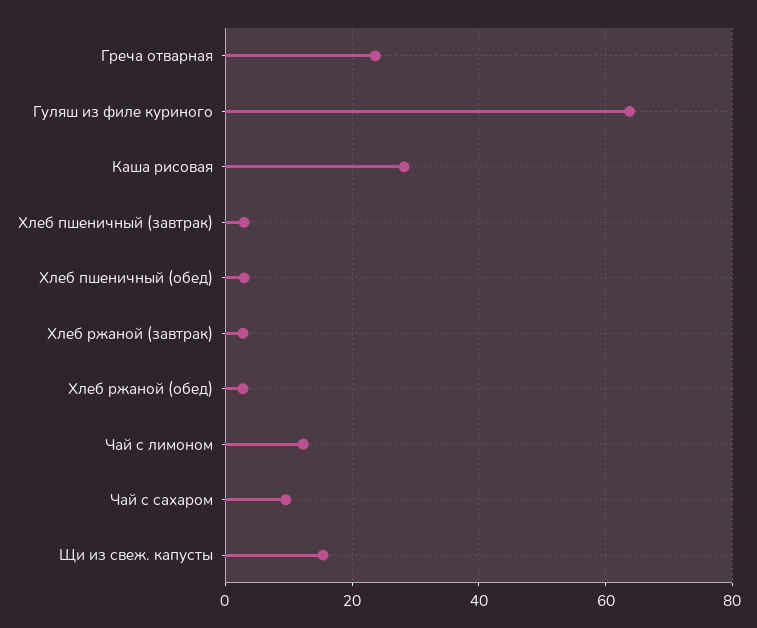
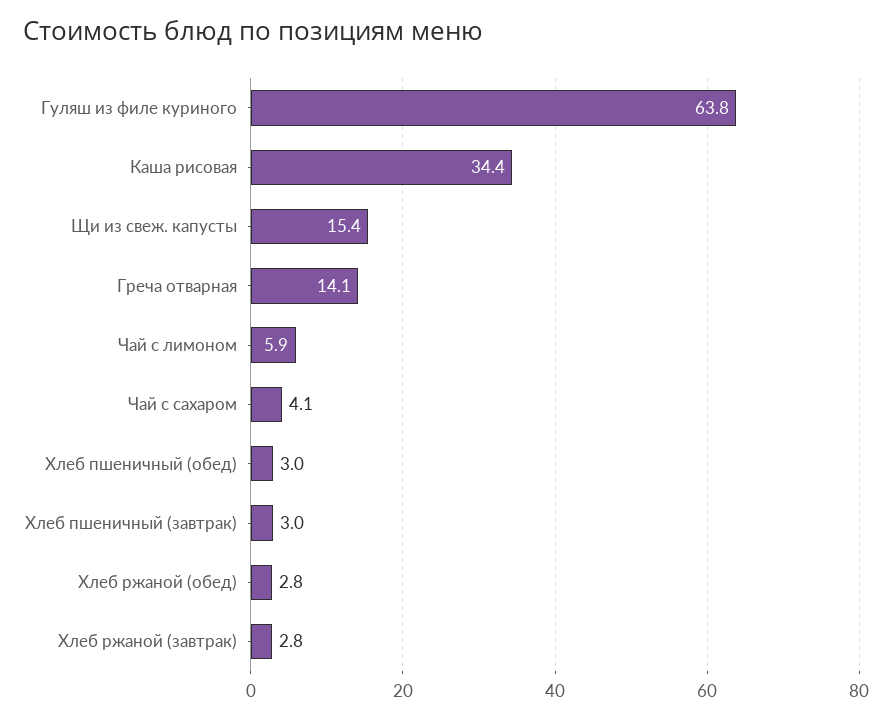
Греча отварная: 24 -> 14.1
Каша рисовая: 28 -> 34.4
Чай с лимоном: 12 -> 5.9
Чай с сахаром: 10 -> 4.1

